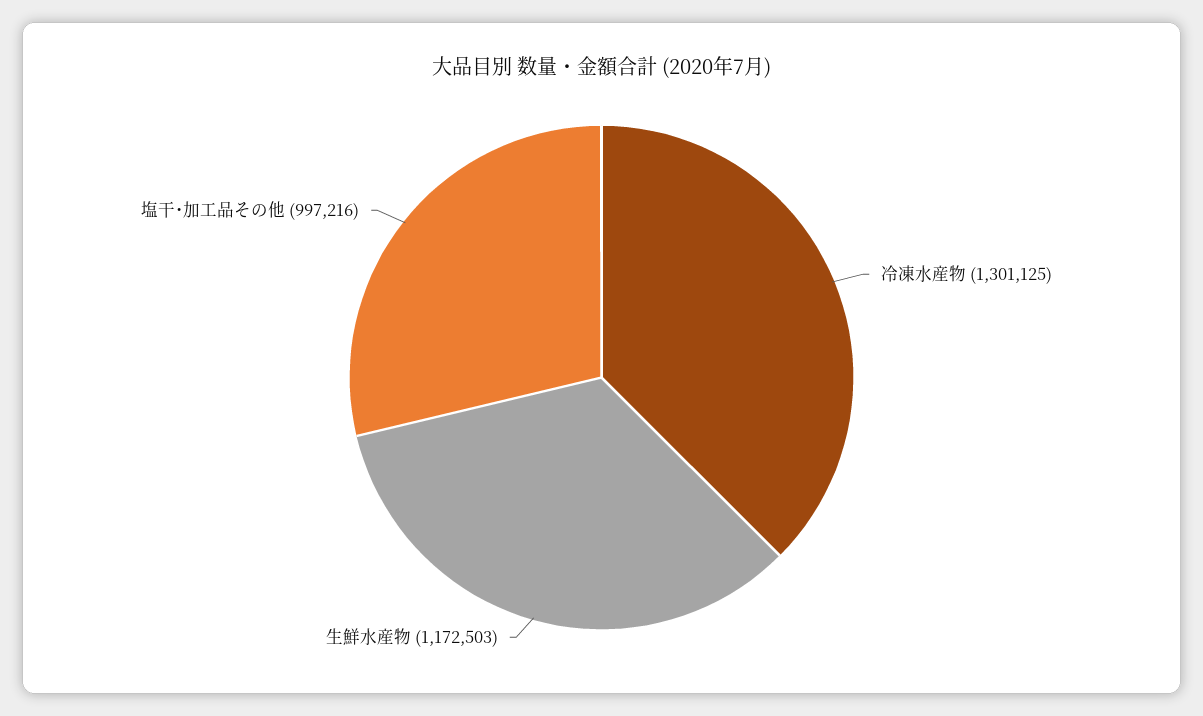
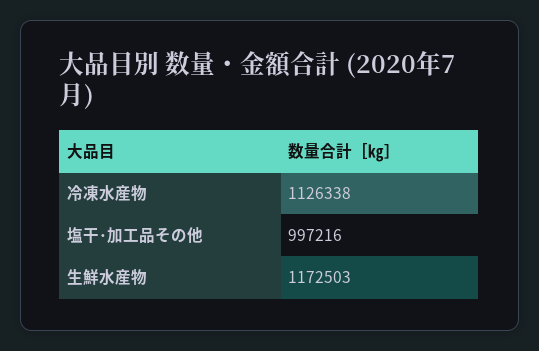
冷凍水産物: 1301125 -> 1126338

